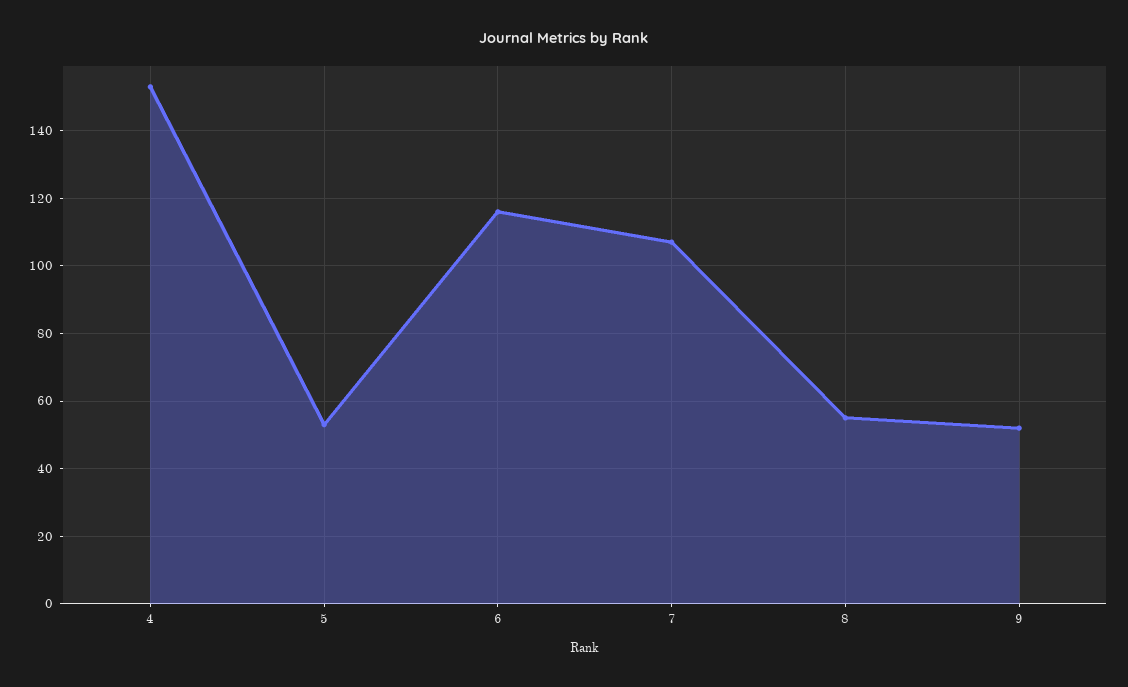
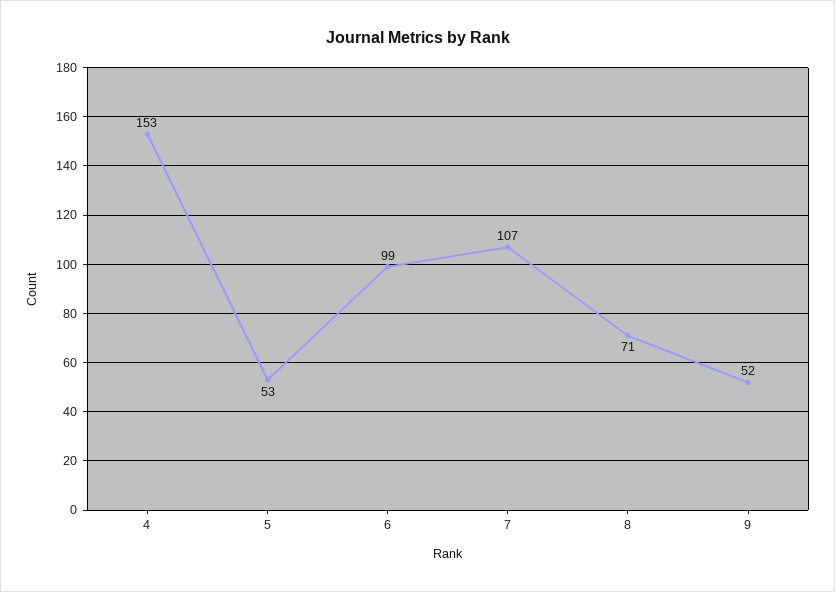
6: 115 -> 99
8: 55 -> 71

